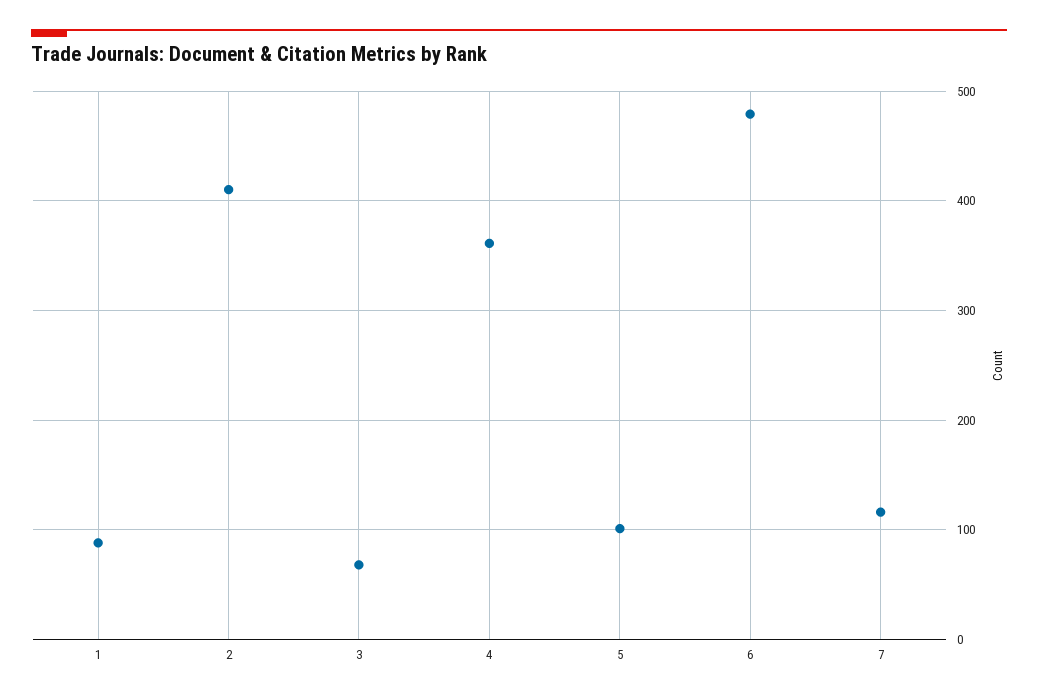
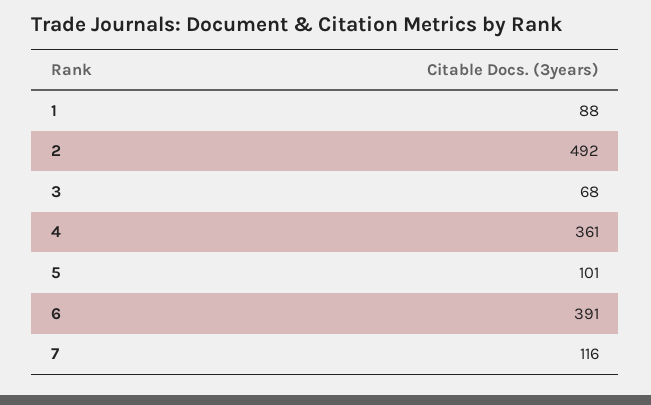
2: 410 -> 492
6: 480 -> 391

